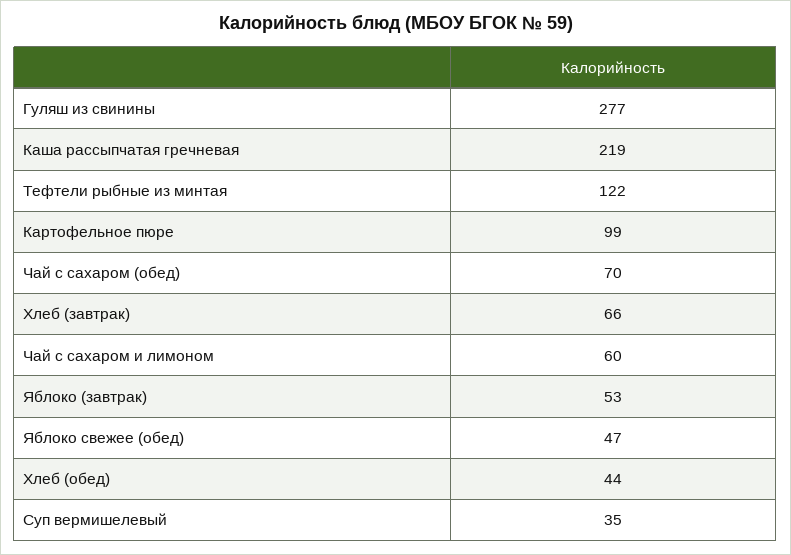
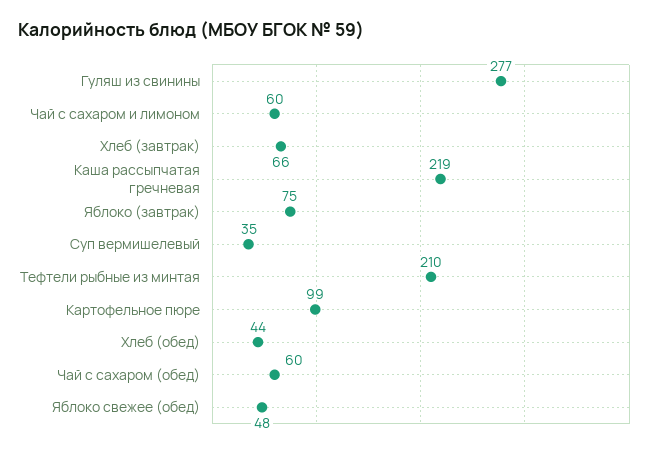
Тефтели рыбные из минтая: 122 -> 210
Чай с сахаром (обед): 70 -> 60
Яблоко (завтрак): 53 -> 75
Яблоко свежее (обед): 47 -> 48

